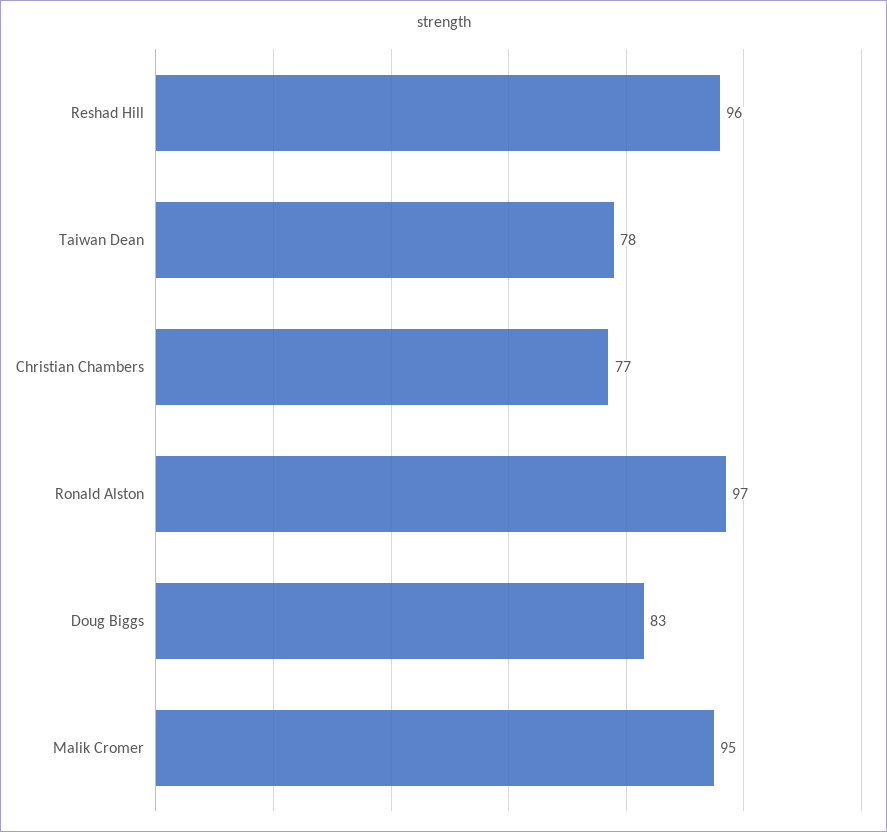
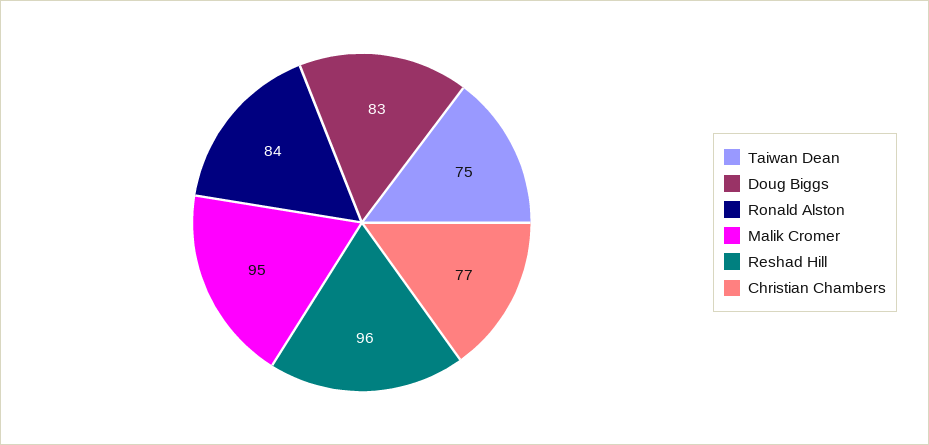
Taiwan Dean: 78 -> 75
Ronald Alston: 97 -> 84

